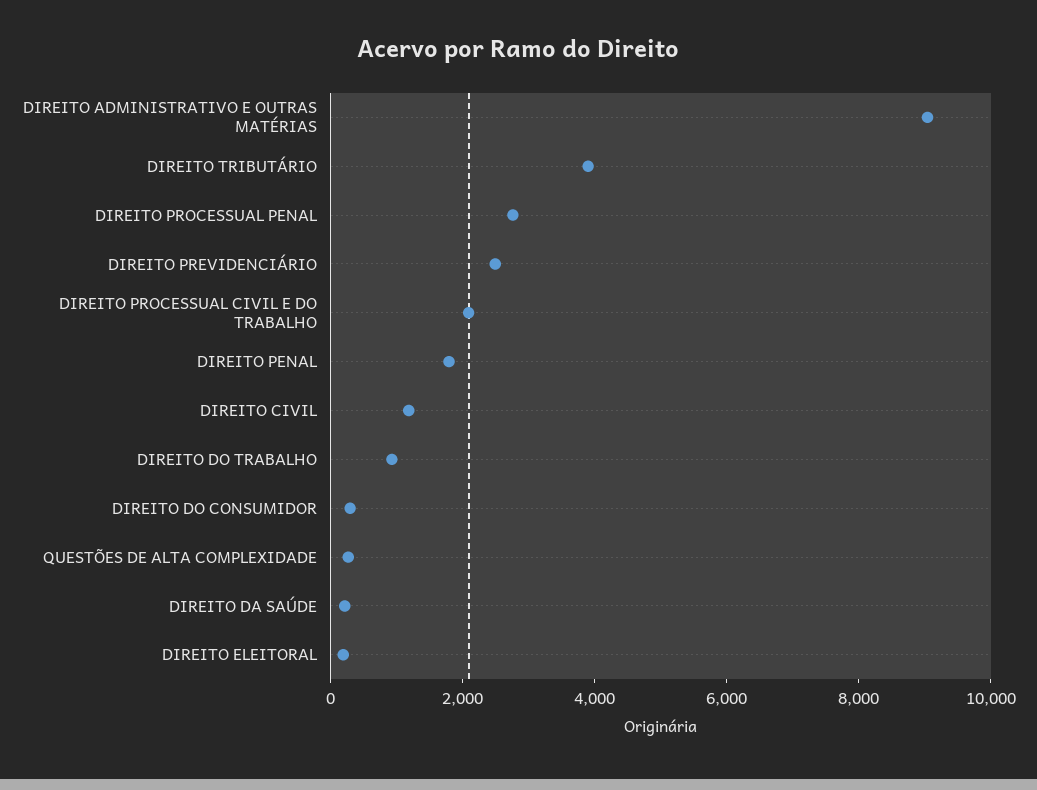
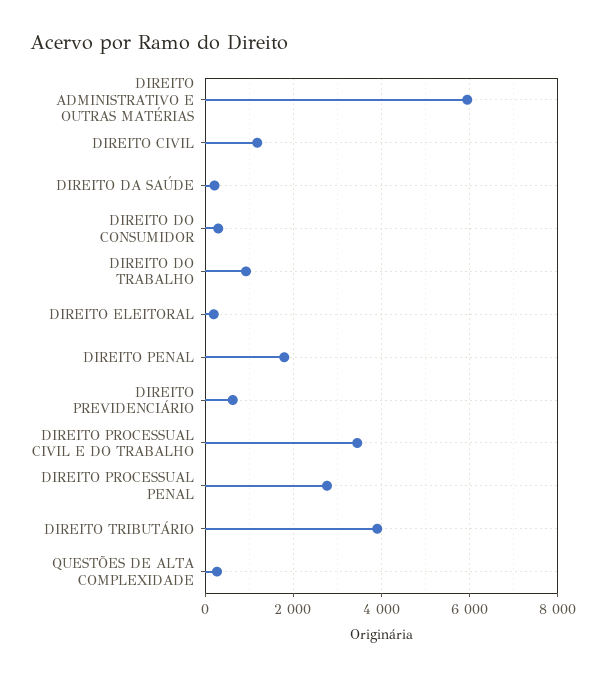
DIREITO ADMINISTRATIVO E OUTRAS MATÉRIAS: 9000 -> 6000
DIREITO PREVIDENCIÁRIO: 2500 -> 600
DIREITO PROCESSUAL CIVIL E DO TRABALHO: 2000 -> 3400

